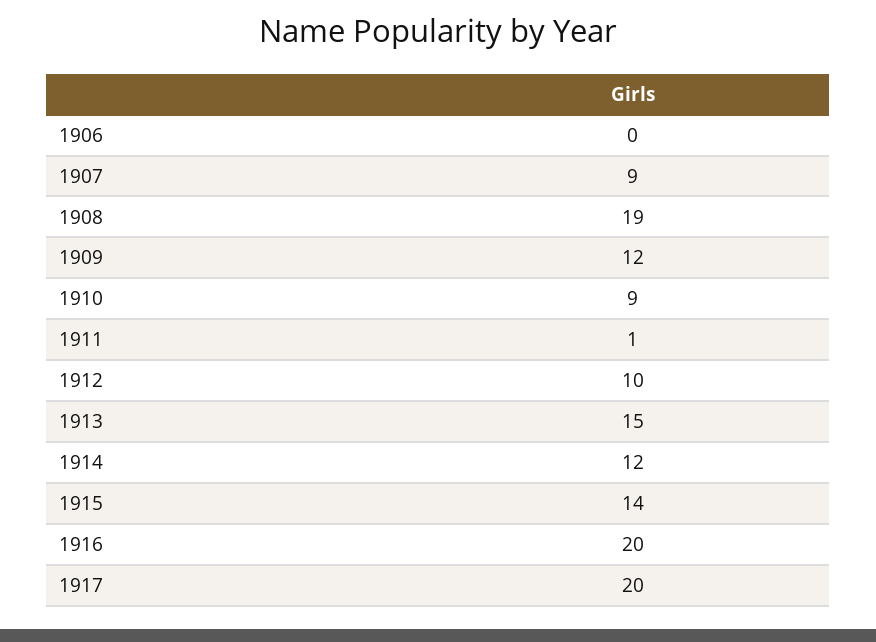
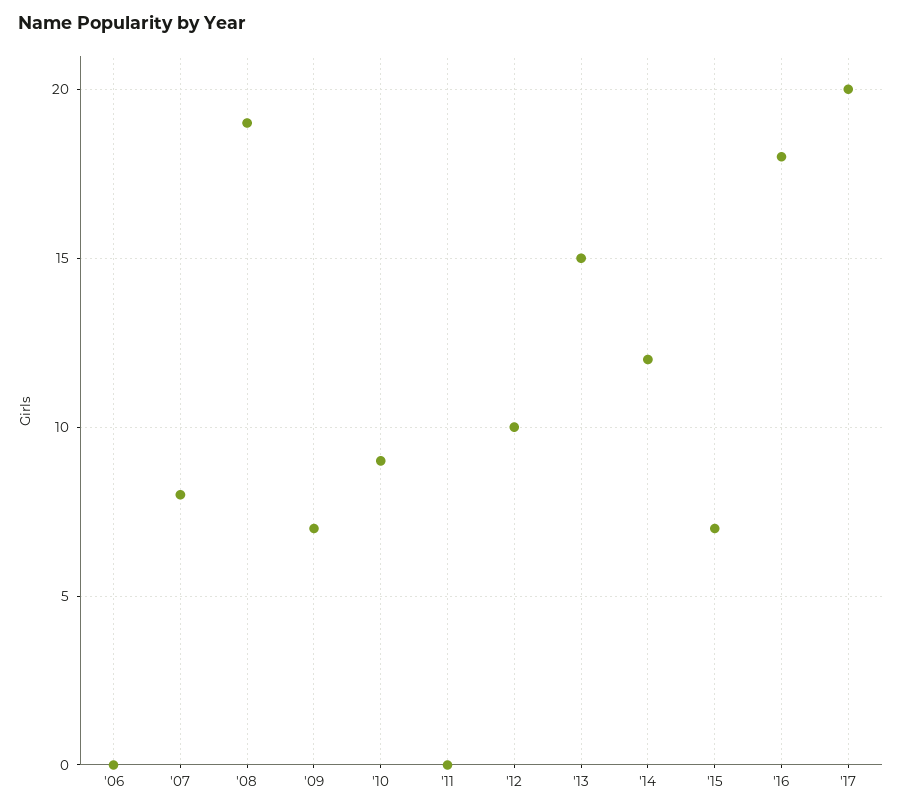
1907: 9 -> 8
1909: 12 -> 7
1911: 1 -> 0
1915: 14 -> 7
1916: 20 -> 18

